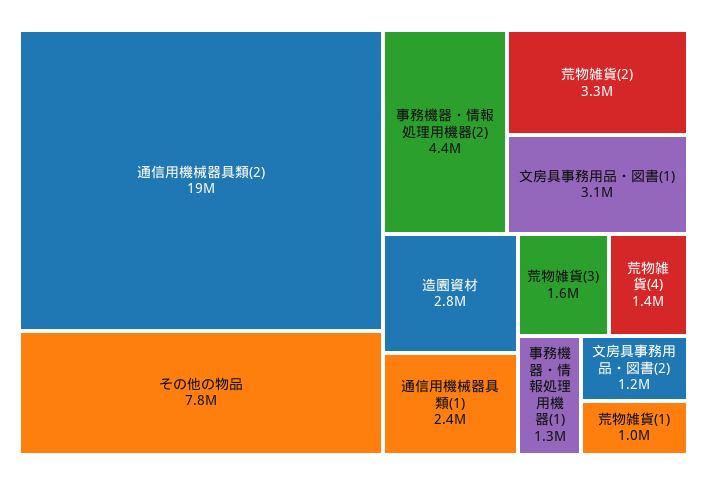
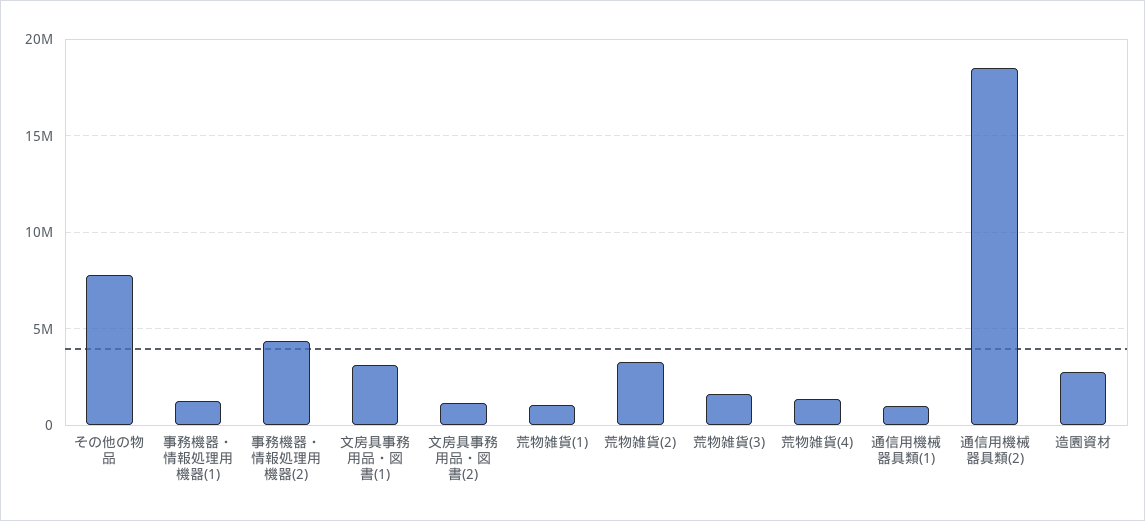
通信用機械器具類(1): 2400000 -> 1000000

